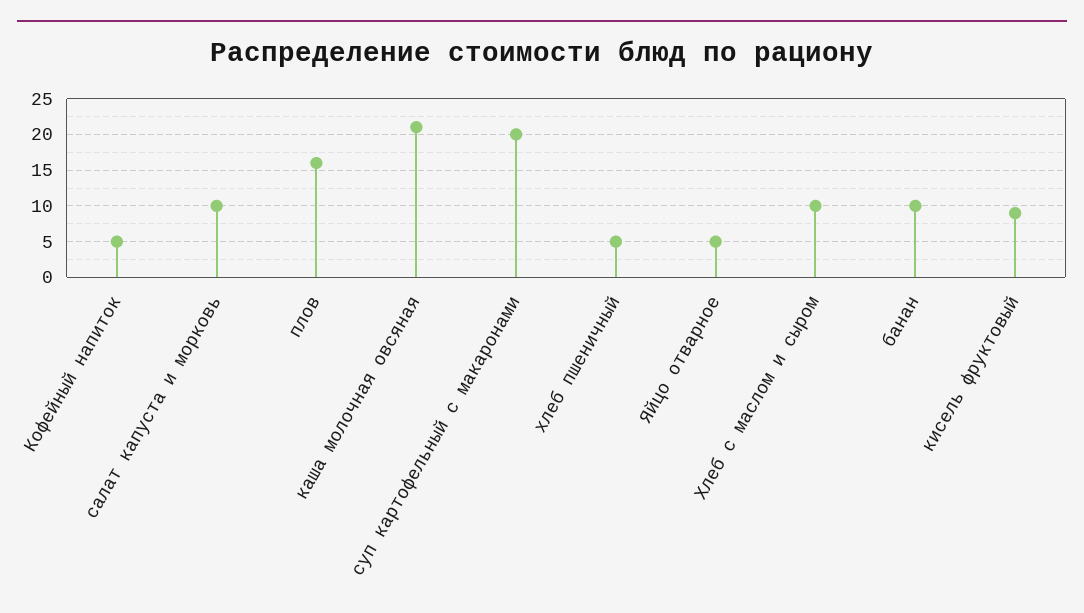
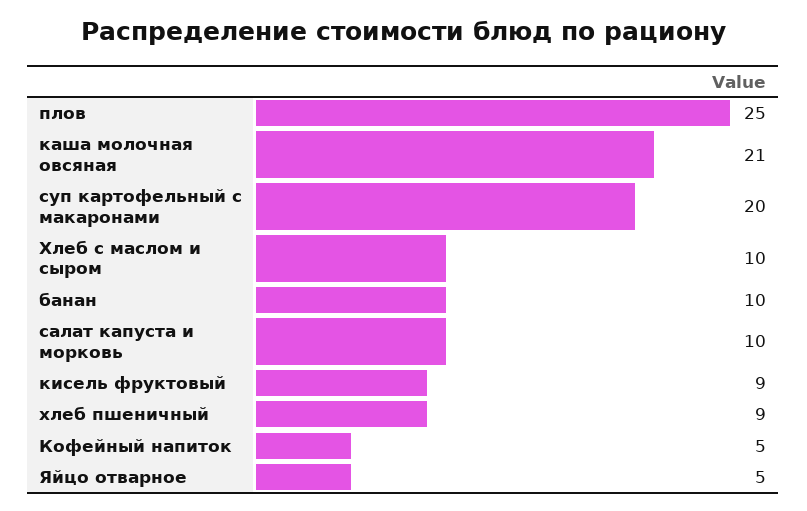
плов: 16 -> 25
хлеб пшеничный: 5 -> 9

